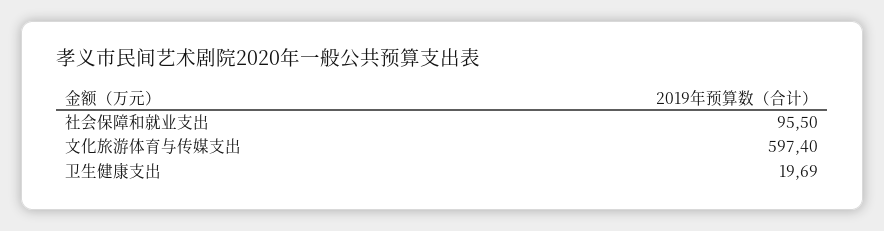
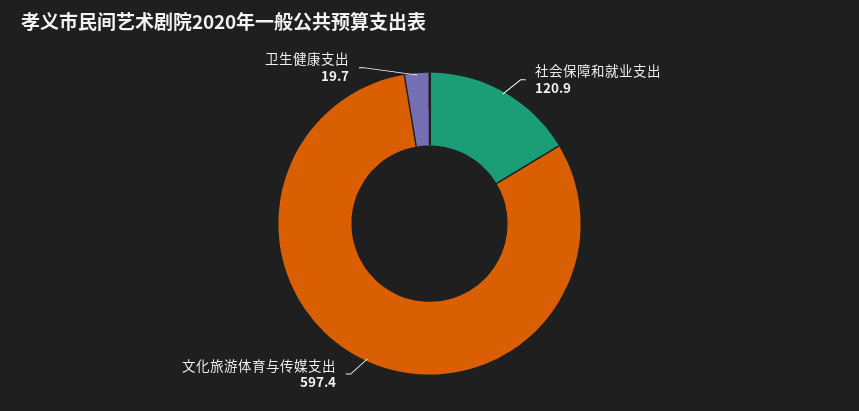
社会保障和就业支出: 95.5 -> 120.9

